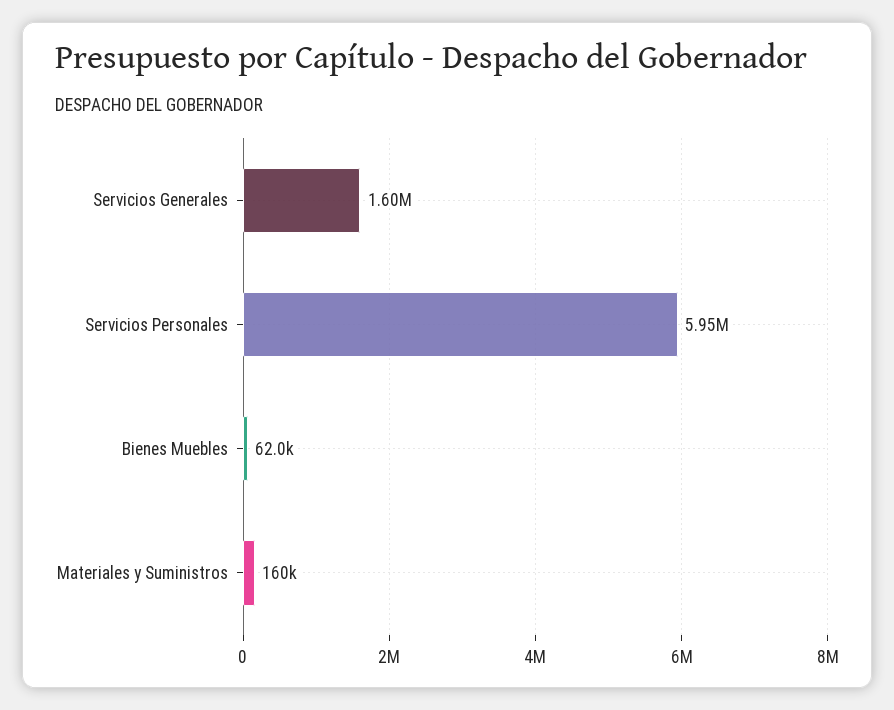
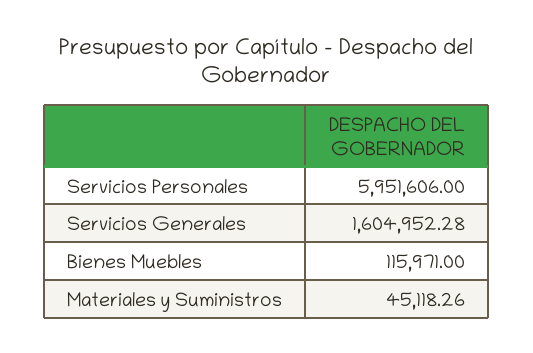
Bienes Muebles: 62000 -> 115971
Materiales y Suministros: 160000 -> 45118.26

